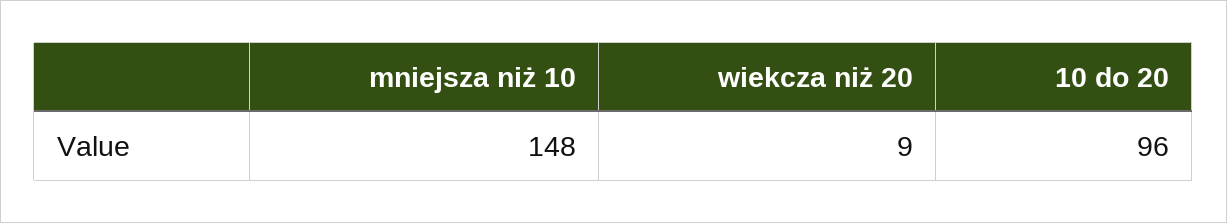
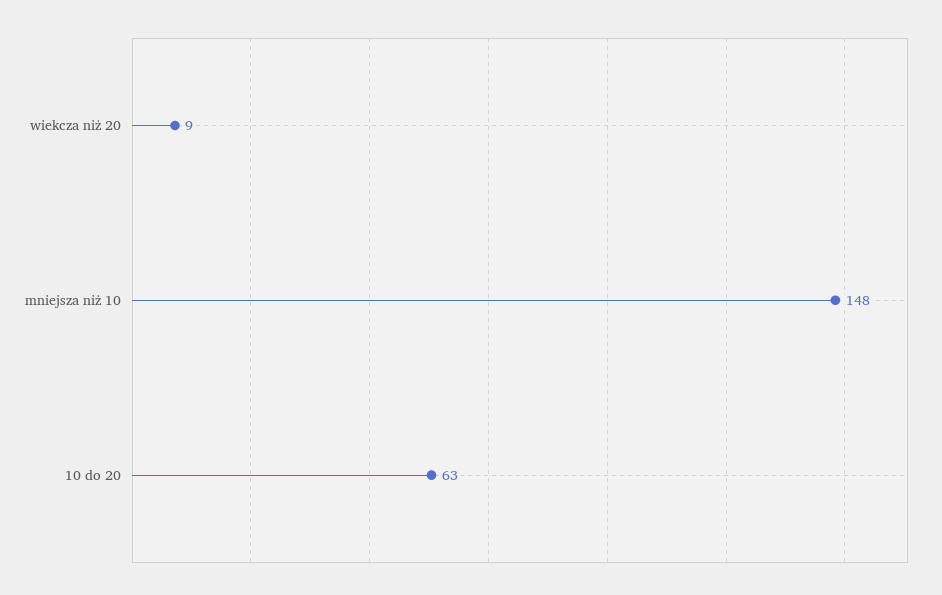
10 do 20: 96 -> 63

